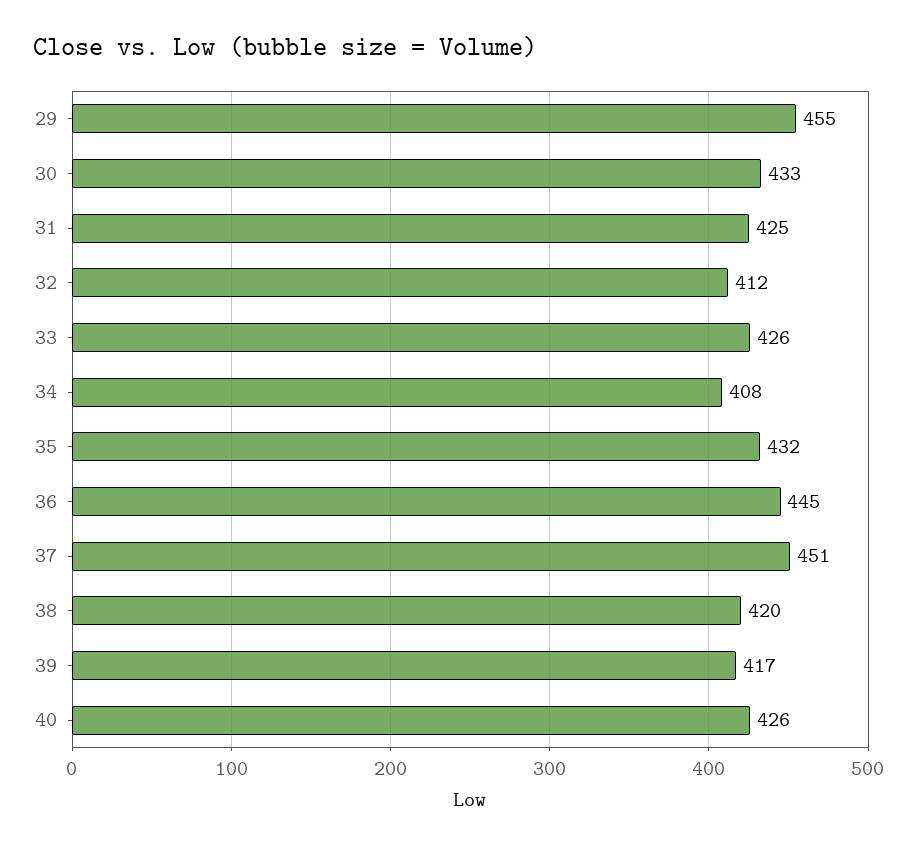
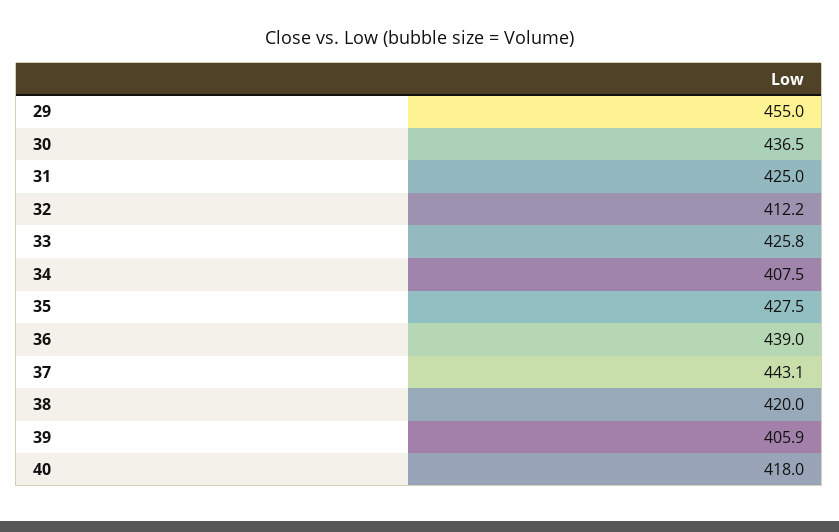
30: 433 -> 436.5
35: 432 -> 427.5
36: 445 -> 439
37: 451 -> 443.1
39: 417 -> 405.9
40: 426 -> 418

